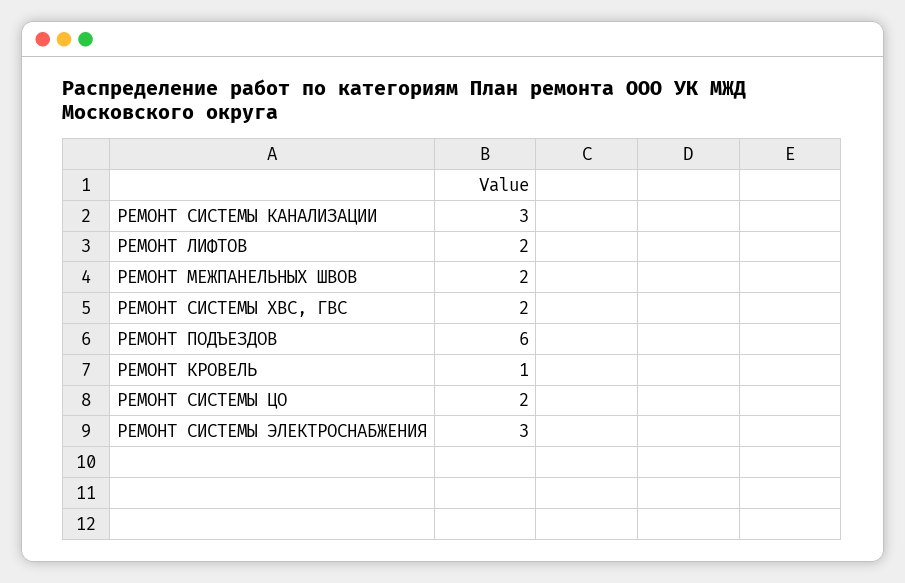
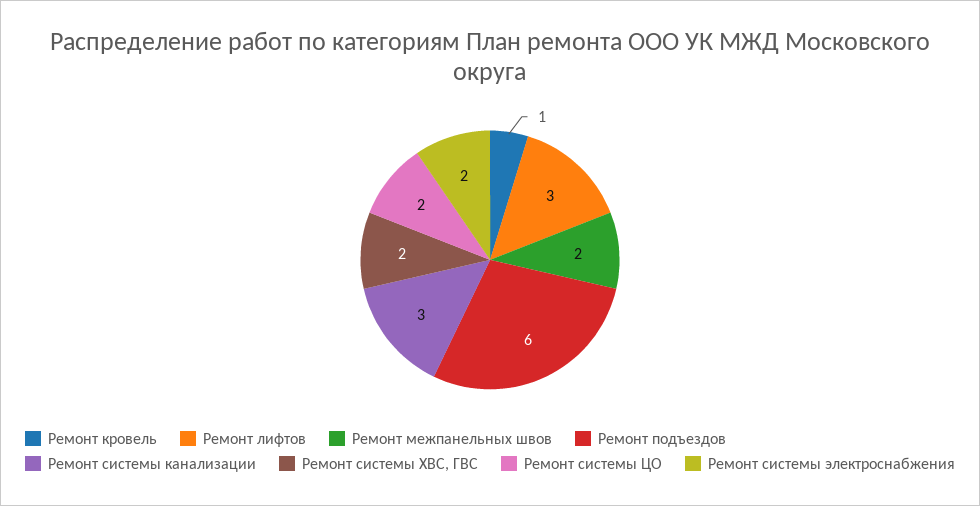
РЕМОНТ ЛИФТОВ: 2 -> 3
РЕМОНТ СИСТЕМЫ ЭЛЕКТРОСНАБЖЕНИЯ: 3 -> 2

